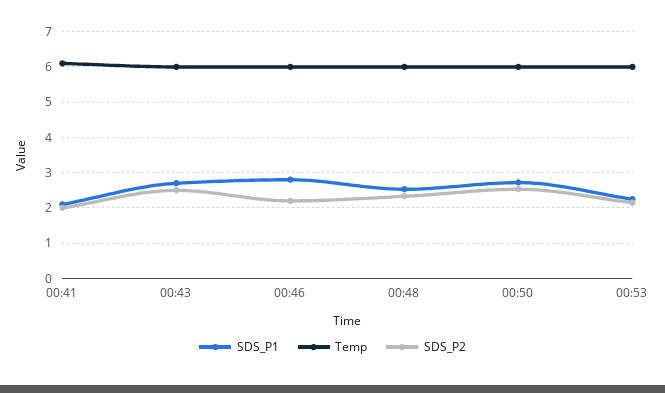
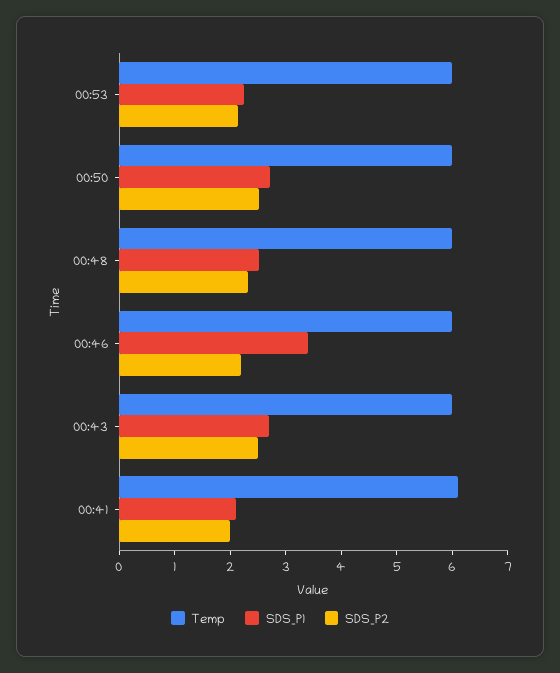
SDS_P1, 00:46: 2.8 -> 3.4

